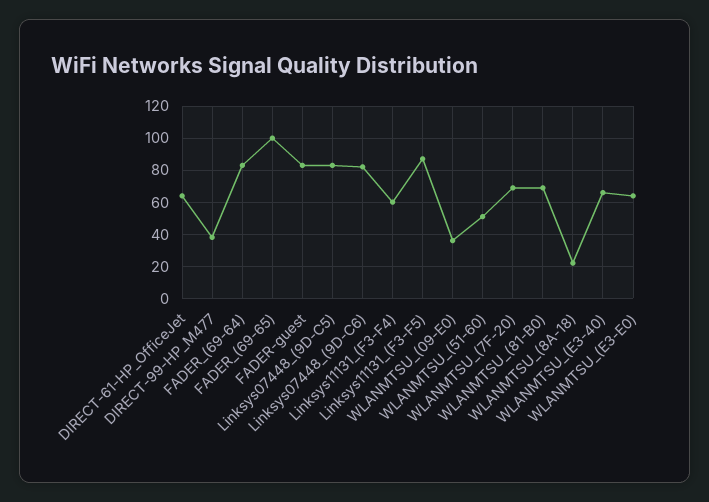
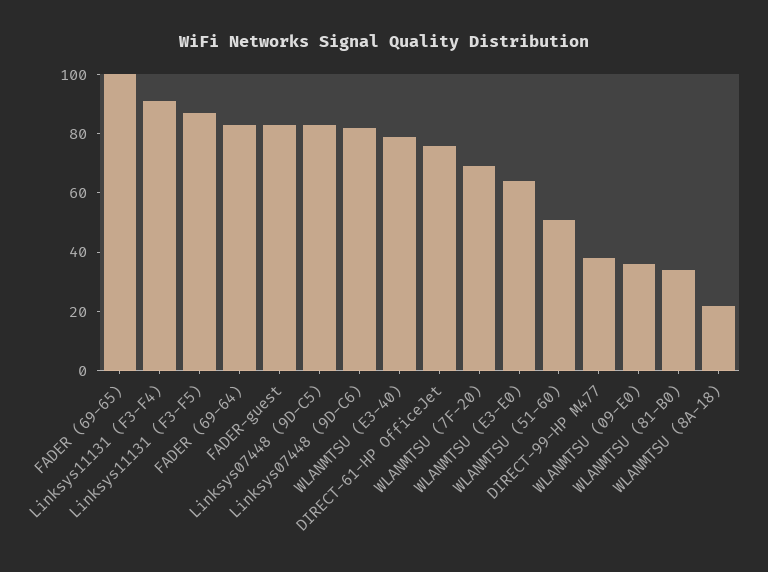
DIRECT-61-HP_OfficeJet: 65 -> 75
Linksys11131_(F3-F4): 60 -> 90
WLANMTSU_(81-B0): 70 -> 35
WLANMTSU_(E3-40): 65 -> 80

